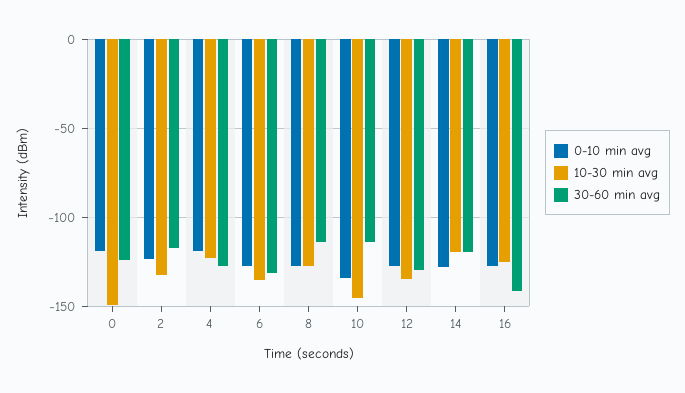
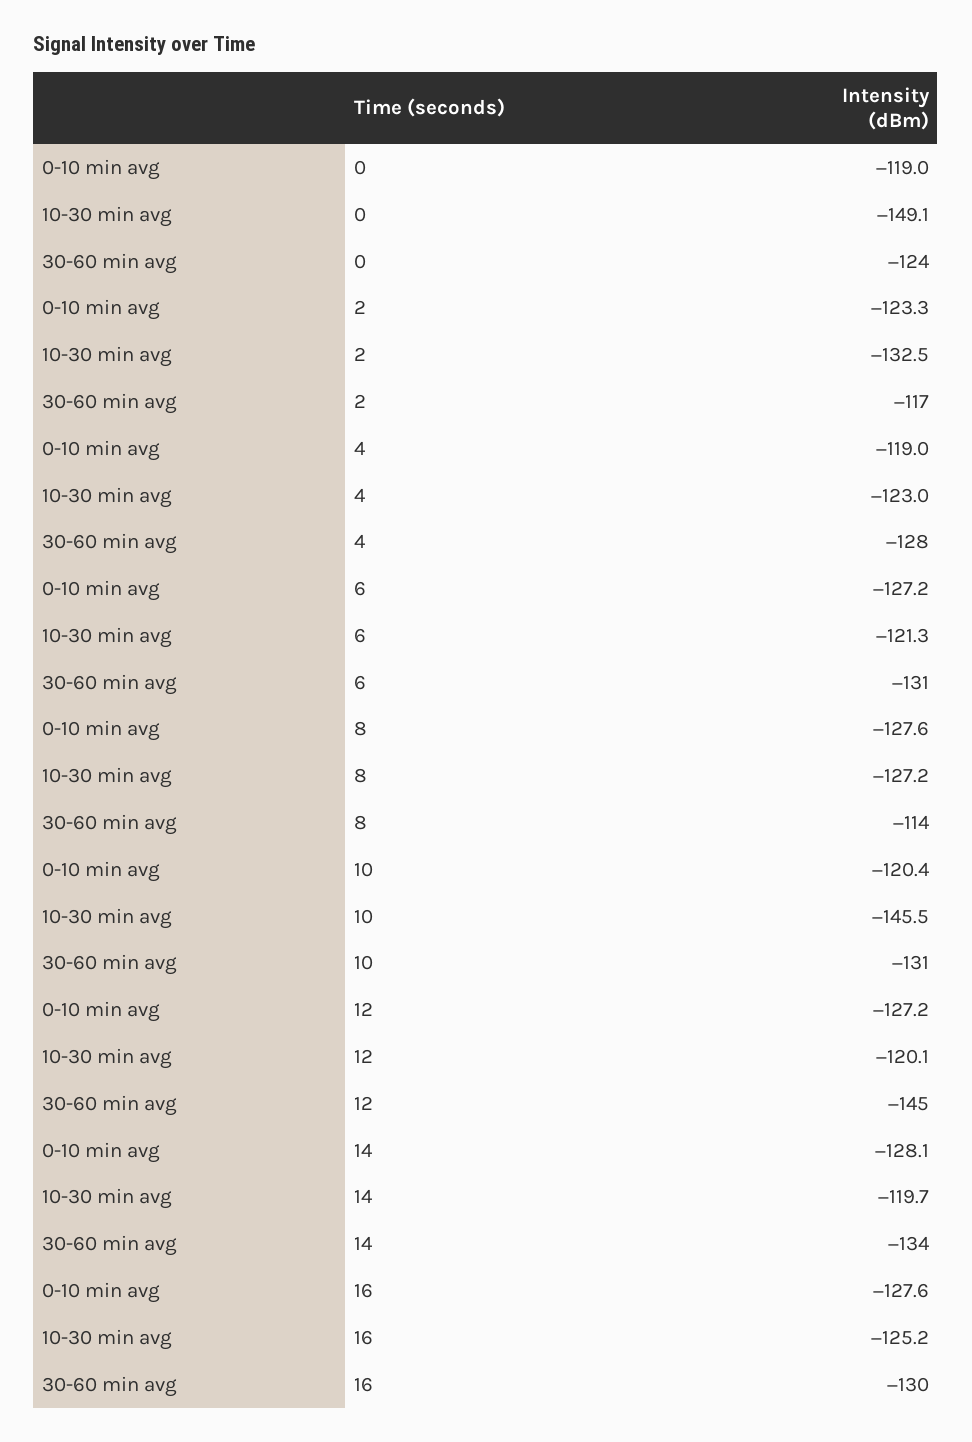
10-30 min avg, 6: -135 -> -121.3
0-10 min avg, 10: -135 -> -120.4
30-60 min avg, 10: -115 -> -131
10-30 min avg, 12: -135 -> -120.1
30-60 min avg, 12: -130 -> -145
30-60 min avg, 14: -120 -> -134
30-60 min avg, 16: -140 -> -130

